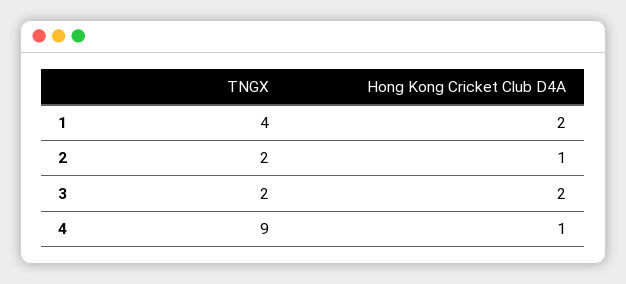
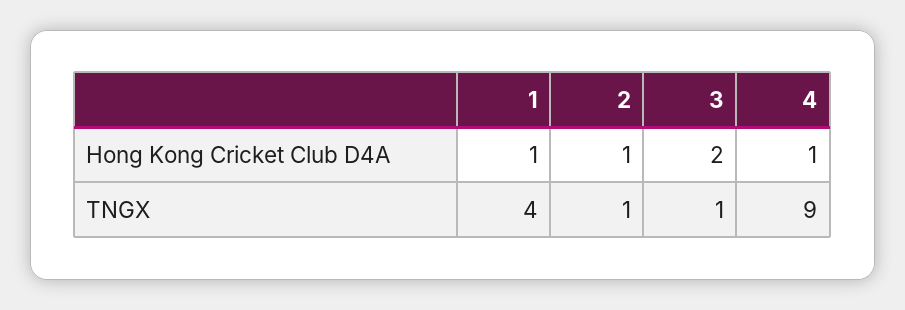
Hong Kong Cricket Club D4A, 1: 2 -> 1
TNGX, 2: 2 -> 1
TNGX, 3: 2 -> 1

